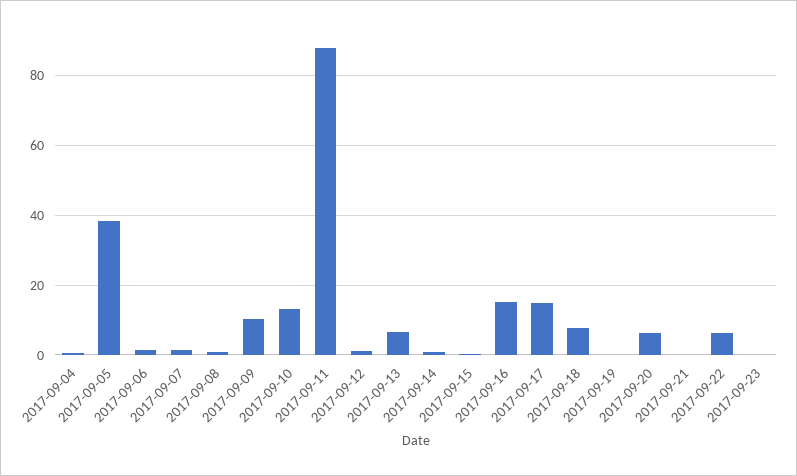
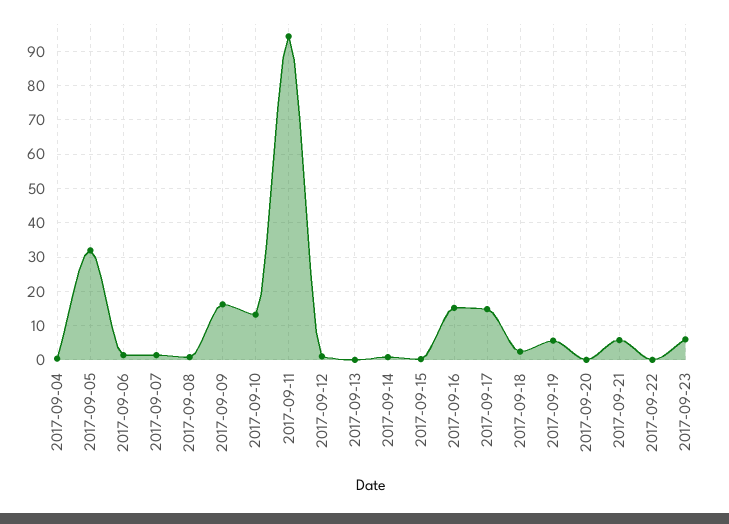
2017-09-05: 38 -> 32
2017-09-09: 10 -> 16
2017-09-11: 88 -> 94
2017-09-13: 6 -> 0
2017-09-18: 8 -> 2
2017-09-19: 0 -> 6
2017-09-20: 6 -> 0
2017-09-21: 0 -> 6
2017-09-22: 6 -> 0
2017-09-23: 0 -> 6

